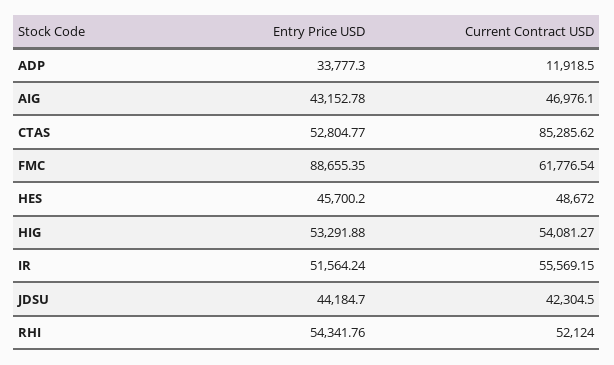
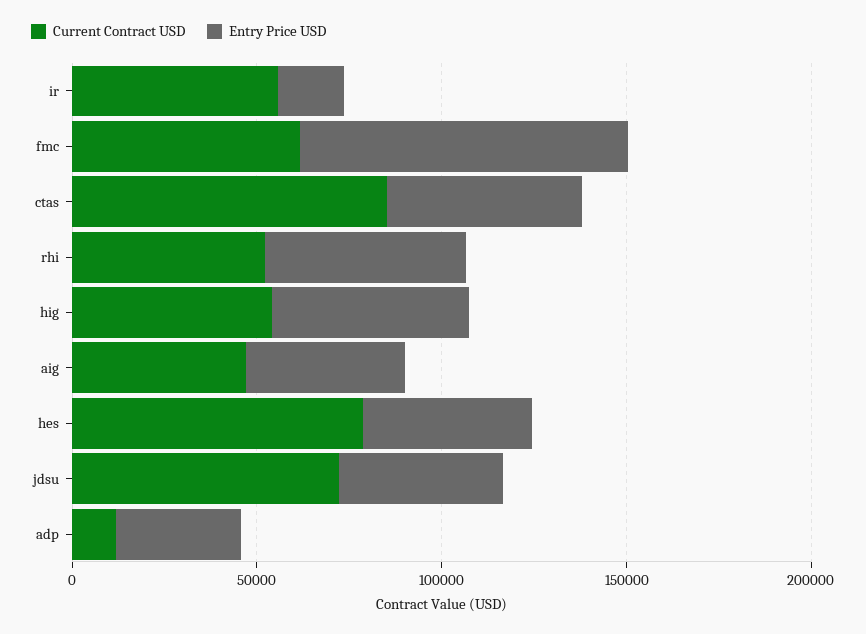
Current Contract USD, HES: 48672 -> 80000
Entry Price USD, IR: 51564.24 -> 20000
Current Contract USD, JDSU: 42304.5 -> 70000

